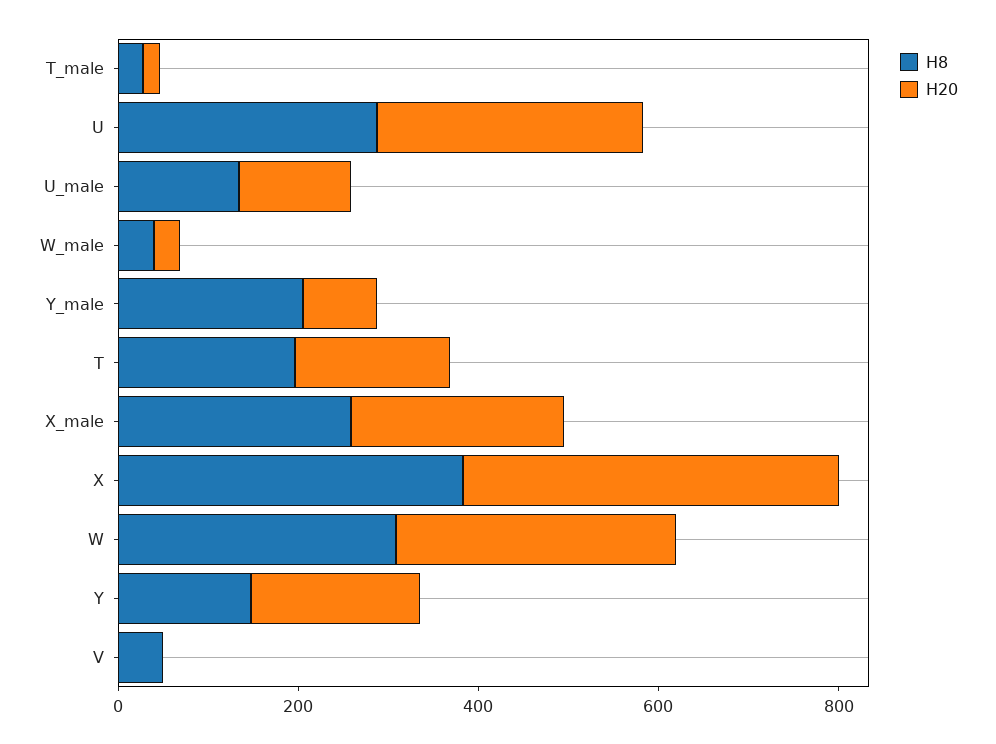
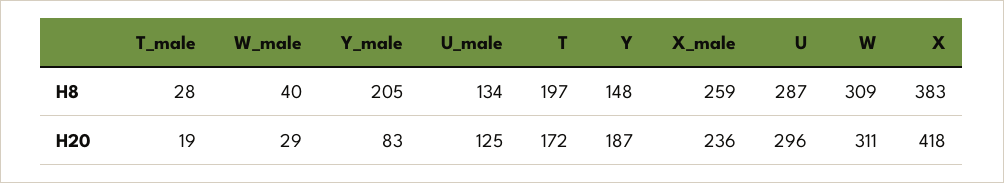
H8, V: 50 -> none
H20, V: 0 -> none

